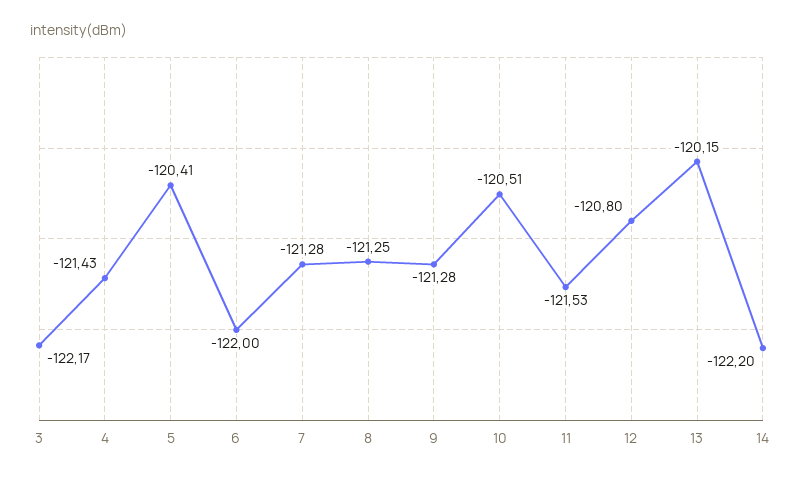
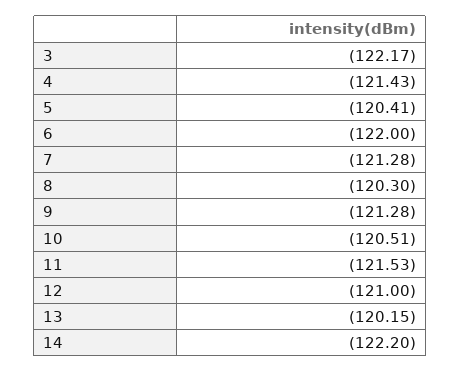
8: -121.25 -> -120.3
12: -120.8 -> -121

